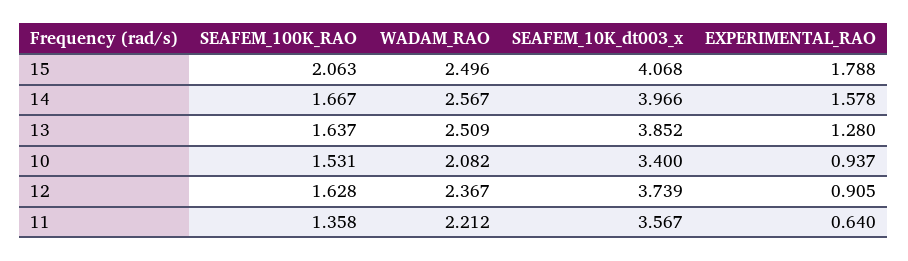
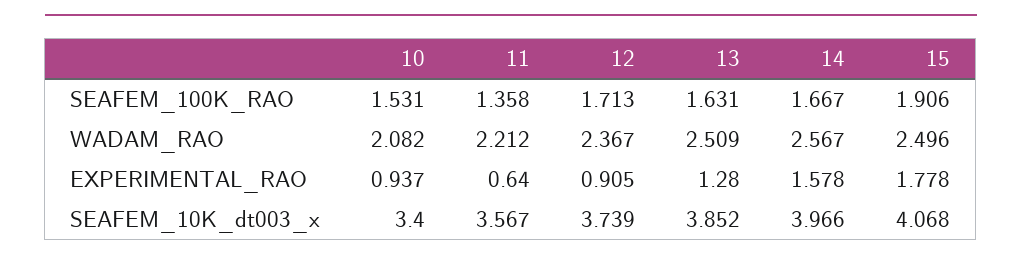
SEAFEM_100K_RAO, 15: 2.063 -> 1.906
EXPERIMENTAL_RAO, 15: 1.788 -> 1.778
SEAFEM_100K_RAO, 13: 1.637 -> 1.631
SEAFEM_100K_RAO, 12: 1.628 -> 1.713

